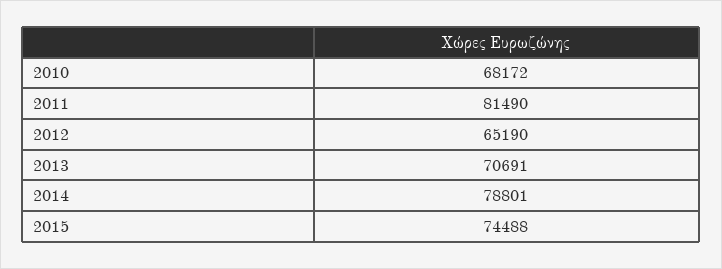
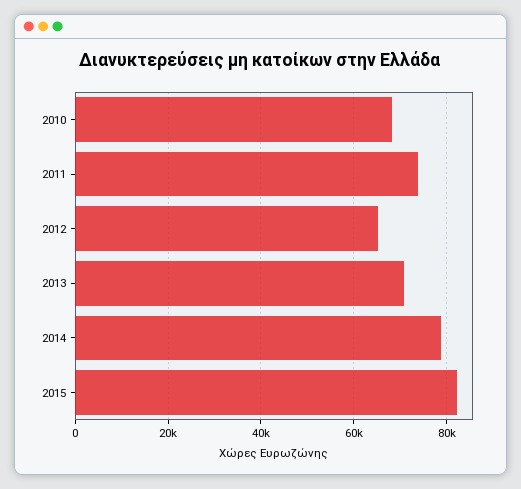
2011: 81490 -> 74000
2015: 74488 -> 82000

